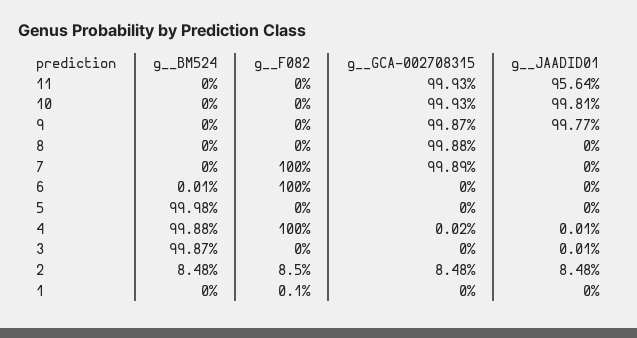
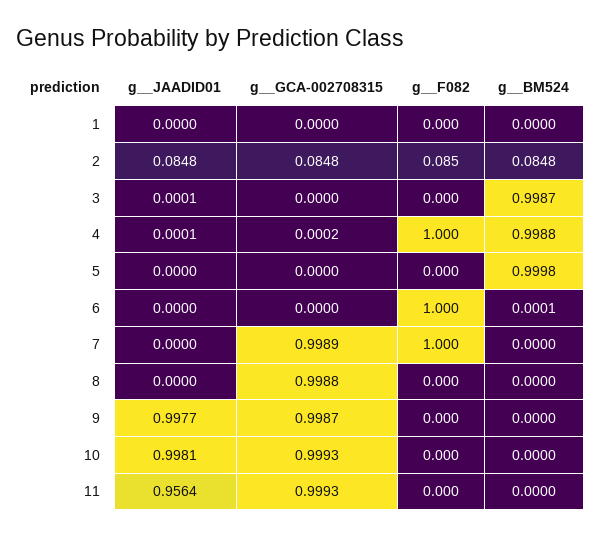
g__F082, 1: 0.001 -> 0

